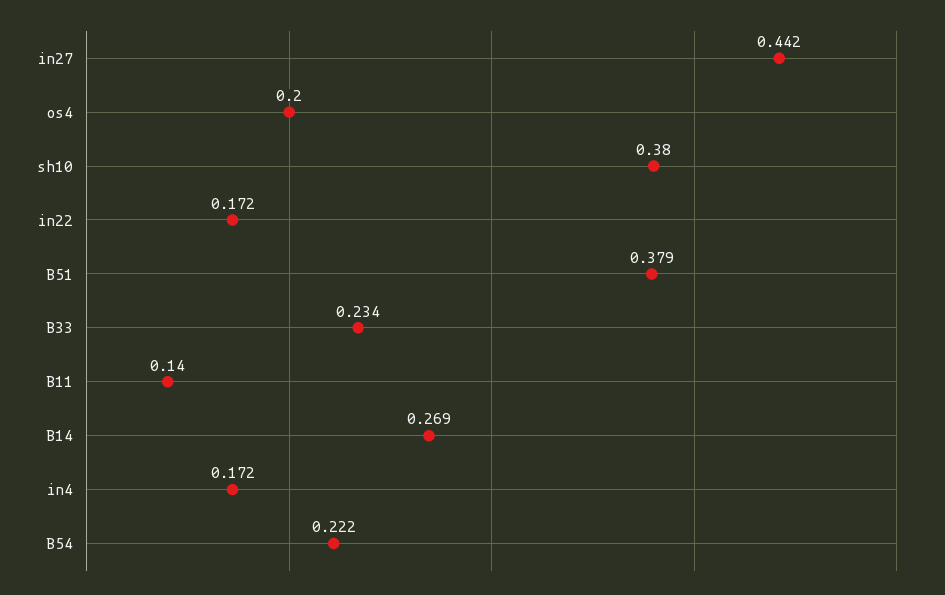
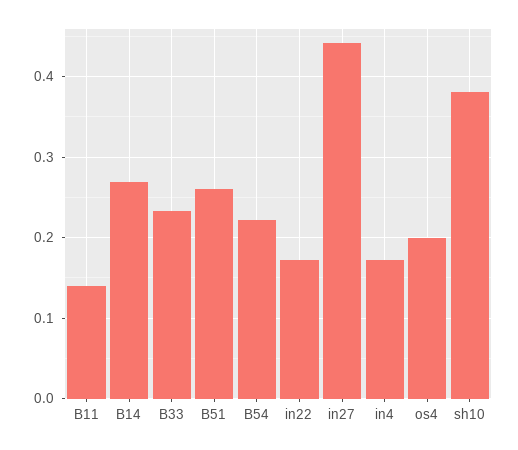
B51: 0.379 -> 0.26

